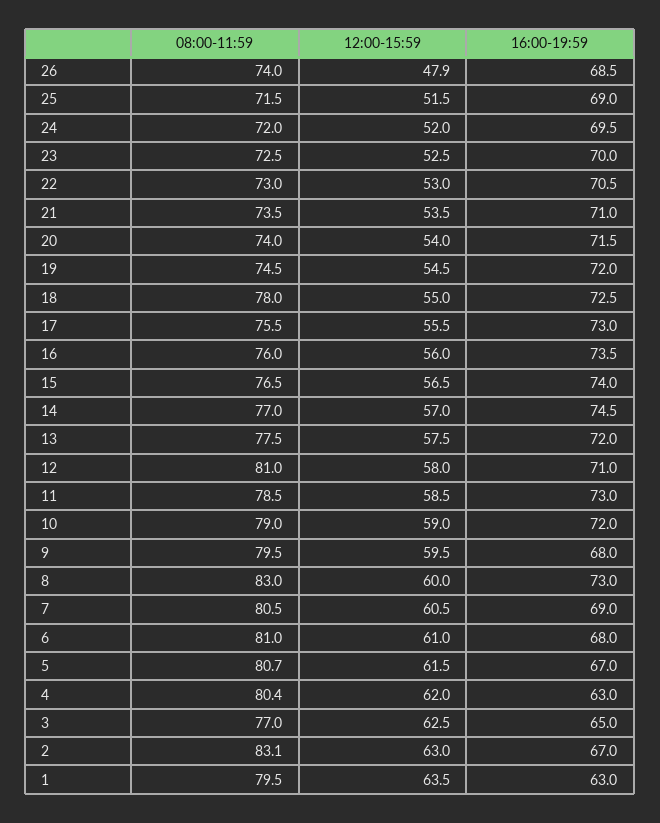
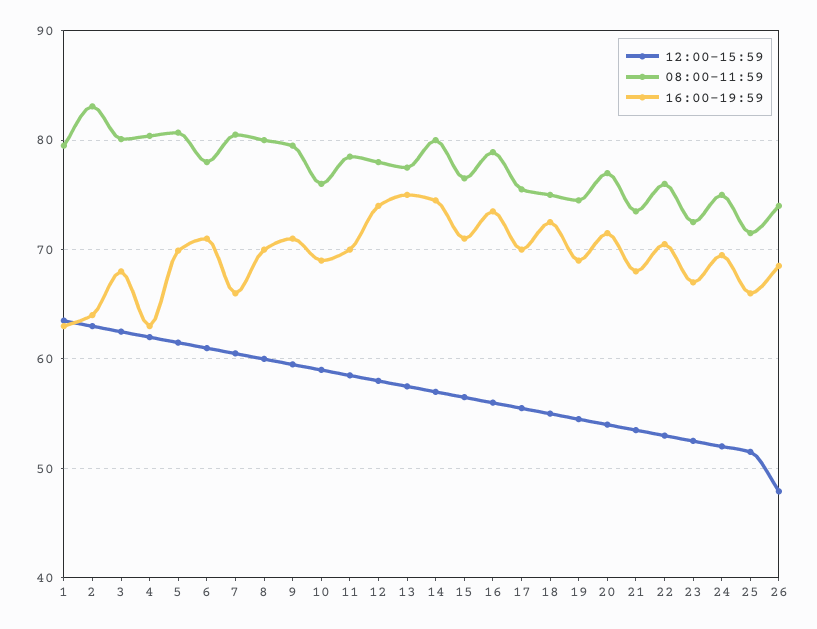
16:00-19:59, 25: 69 -> 66
08:00-11:59, 24: 72 -> 75
16:00-19:59, 23: 70 -> 67
08:00-11:59, 22: 73 -> 76
16:00-19:59, 21: 71 -> 68
08:00-11:59, 20: 74 -> 77
16:00-19:59, 19: 72 -> 69
08:00-11:59, 18: 78 -> 75
16:00-19:59, 17: 73 -> 70
08:00-11:59, 16: 76 -> 79
16:00-19:59, 15: 74 -> 71
08:00-11:59, 14: 77 -> 80
16:00-19:59, 13: 72 -> 75
08:00-11:59, 12: 81 -> 78
16:00-19:59, 12: 71 -> 74
16:00-19:59, 11: 73 -> 70
08:00-11:59, 10: 79 -> 76
16:00-19:59, 10: 72 -> 69
16:00-19:59, 9: 68 -> 71
08:00-11:59, 8: 83 -> 80
16:00-19:59, 8: 73 -> 70
16:00-19:59, 7: 69 -> 66
08:00-11:59, 6: 81 -> 78
16:00-19:59, 6: 68 -> 71
16:00-19:59, 5: 67 -> 70
08:00-11:59, 3: 77 -> 80
16:00-19:59, 3: 65 -> 68
16:00-19:59, 2: 67 -> 64

